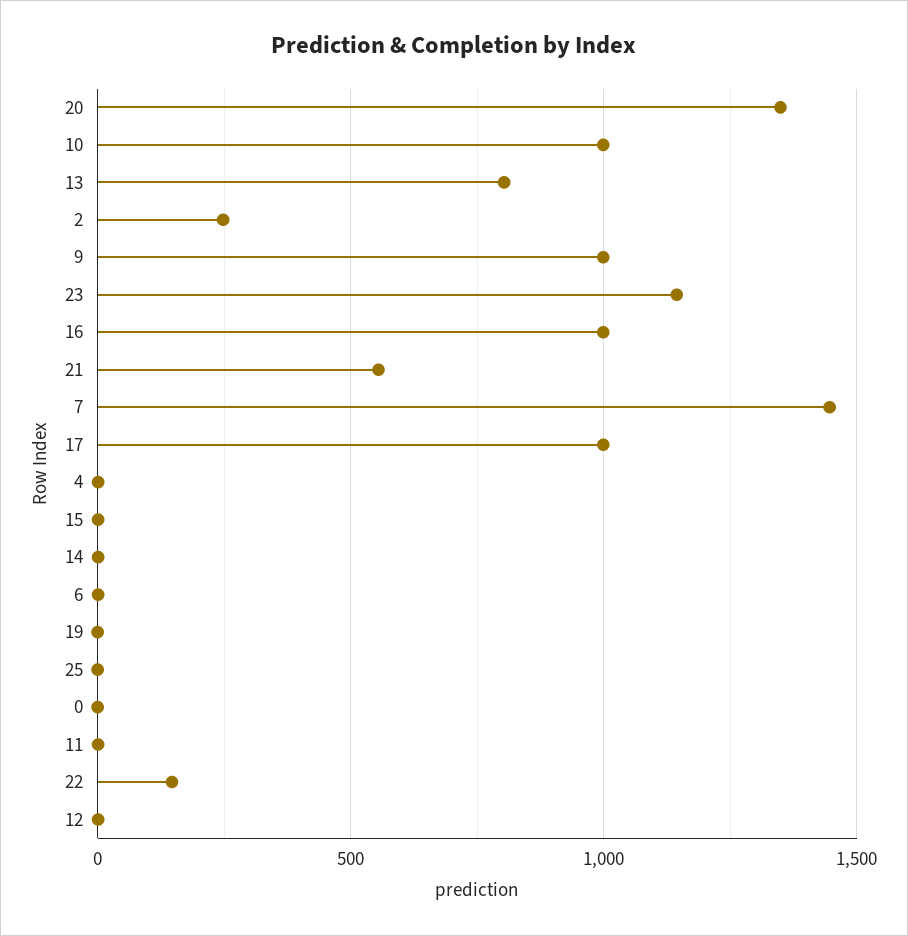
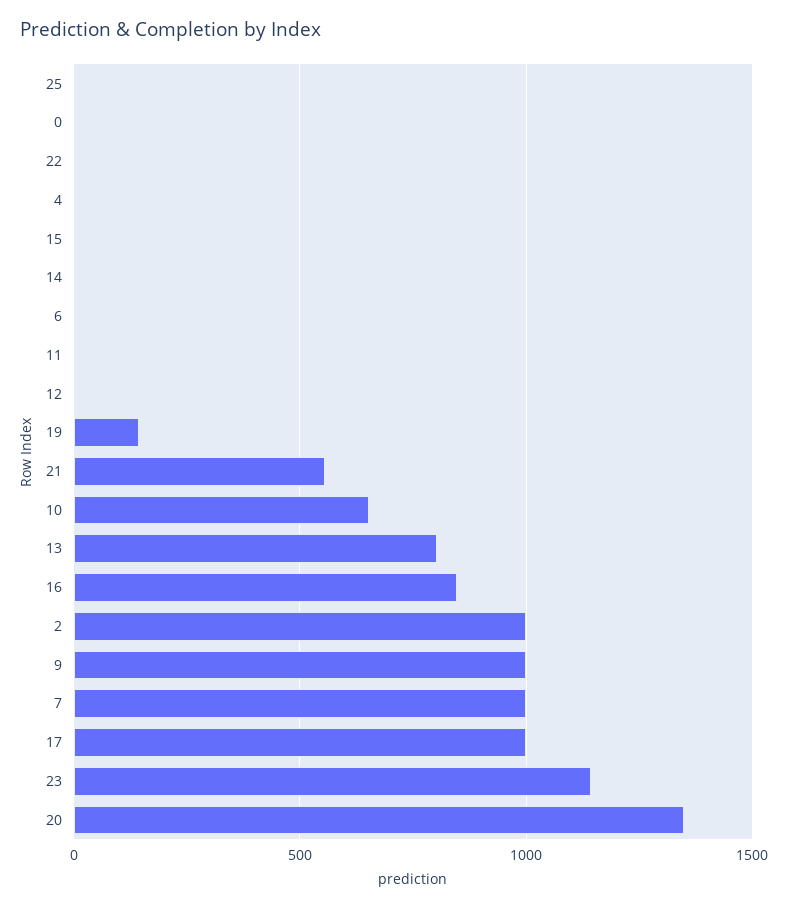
10: 1000 -> 650
2: 250 -> 1000
16: 1000 -> 850
7: 1450 -> 1000
19: 0 -> 150
22: 150 -> 0

